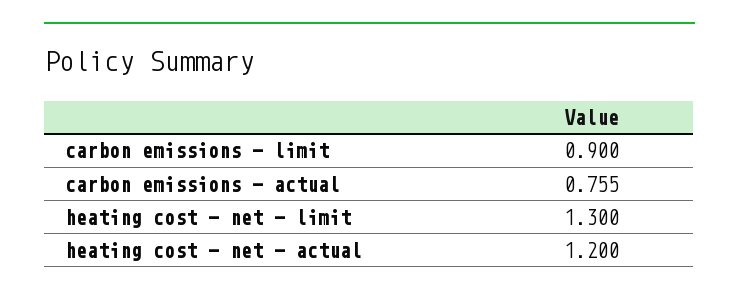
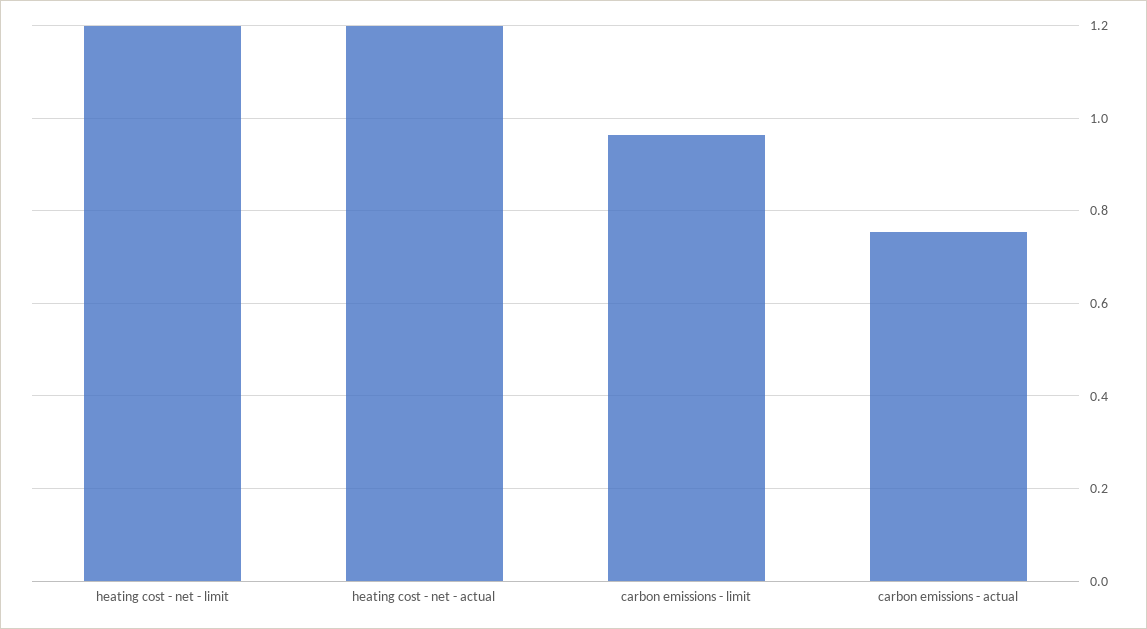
carbon emissions - limit: 0.9 -> 0.96
heating cost - net - limit: 1.3 -> 1.2

